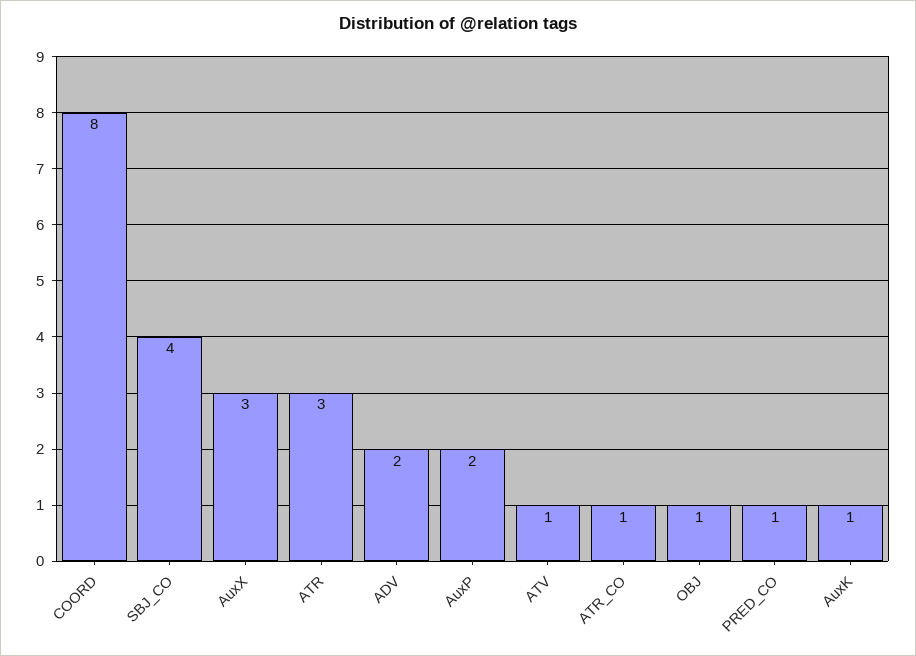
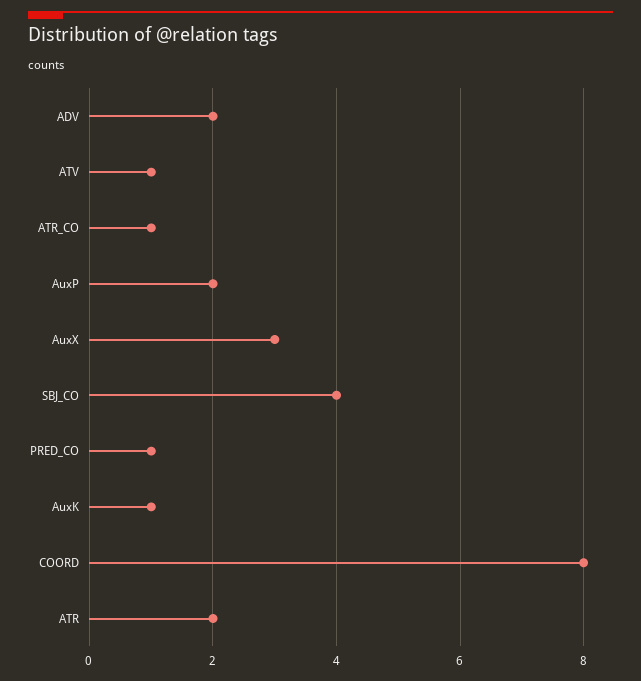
ATR: 3 -> 2
OBJ: 1 -> none

